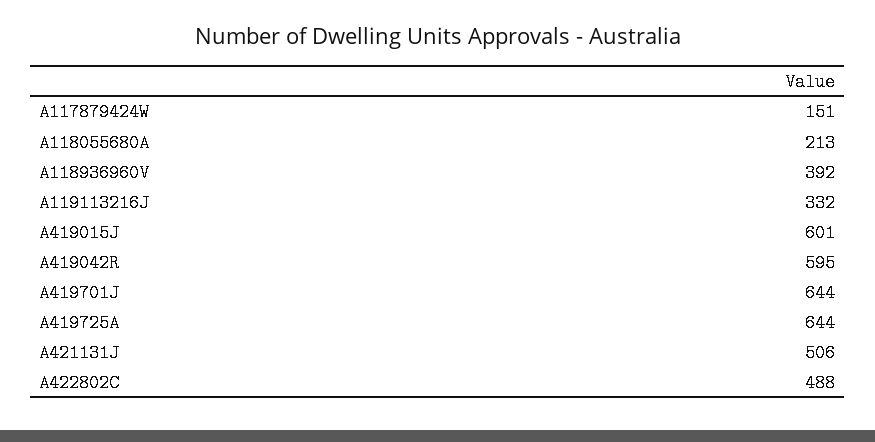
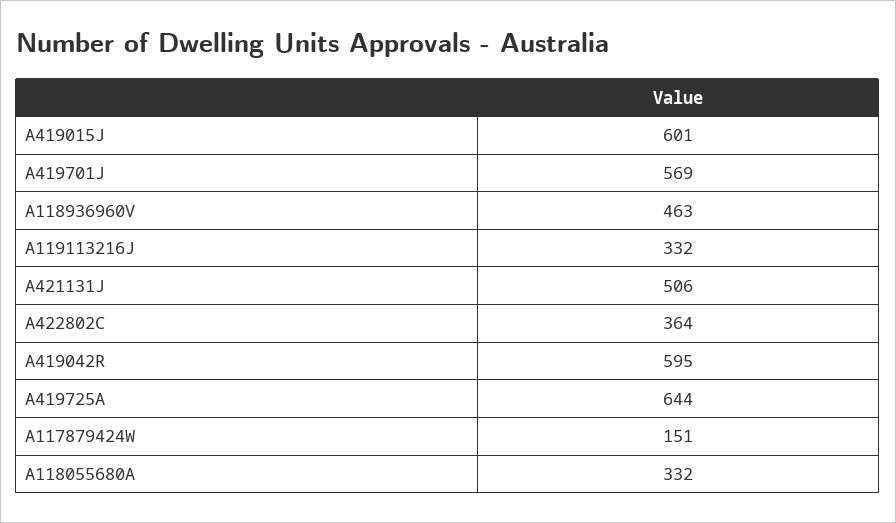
A118055680A: 213 -> 332
A118936960V: 392 -> 463
A419701J: 644 -> 569
A422802C: 488 -> 364

